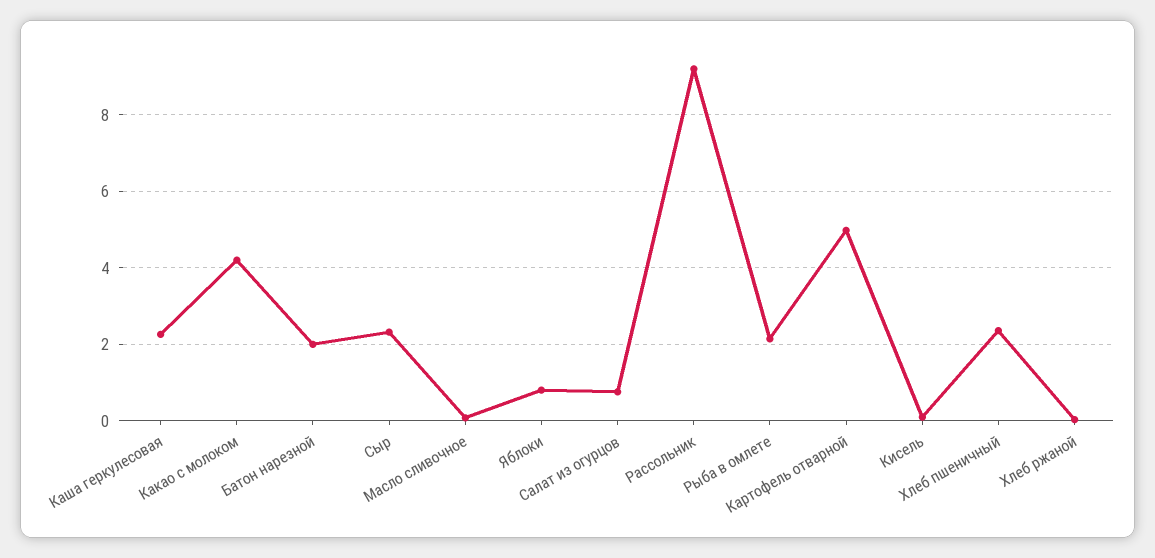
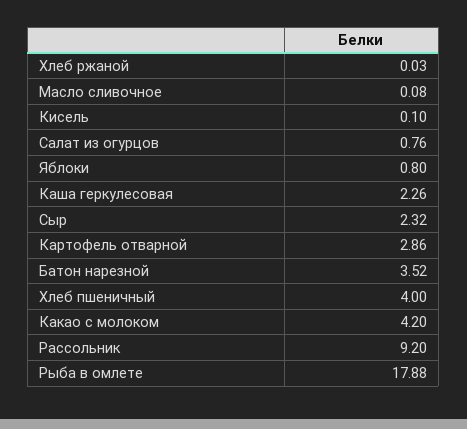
Батон нарезной: 2 -> 3.52
Рыба в омлете: 2.2 -> 17.88
Картофель отварной: 5 -> 2.86
Хлеб пшеничный: 2.4 -> 4

